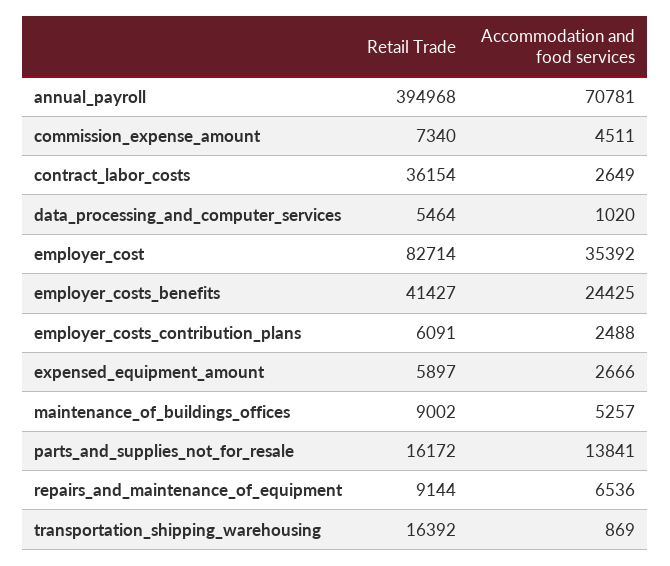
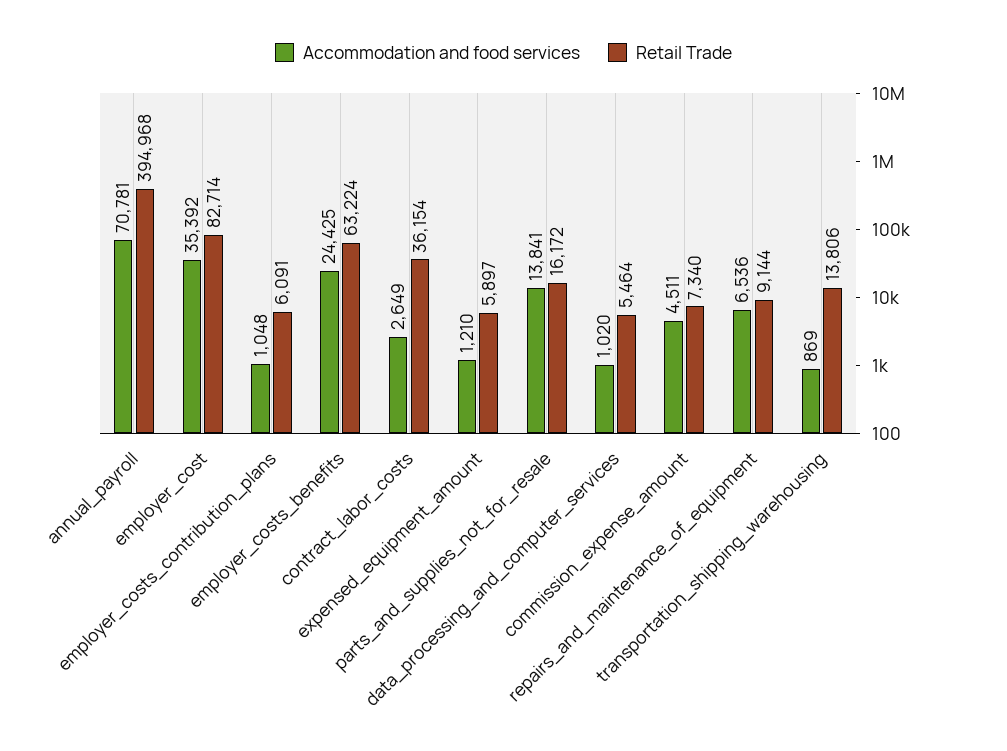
Retail Trade, employer_costs_benefits: 41427 -> 63224
Accommodation and food services, employer_costs_contribution_plans: 2488 -> 1048
Accommodation and food services, expensed_equipment_amount: 2666 -> 1210
Retail Trade, maintenance_of_buildings_offices: 9002 -> none
Accommodation and food services, maintenance_of_buildings_offices: 5257 -> none
Retail Trade, transportation_shipping_warehousing: 16392 -> 13806

